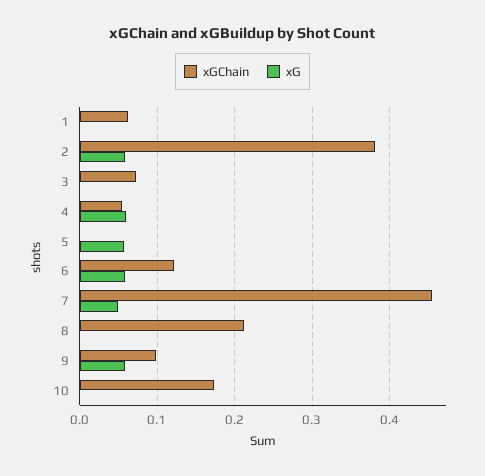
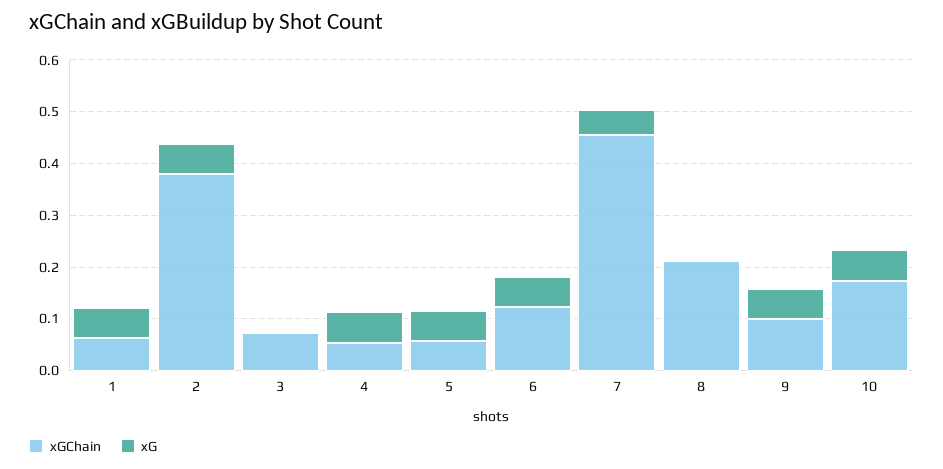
xG, 1: 0 -> 0.06
xGChain, 5: 0 -> 0.06
xG, 10: 0 -> 0.06

